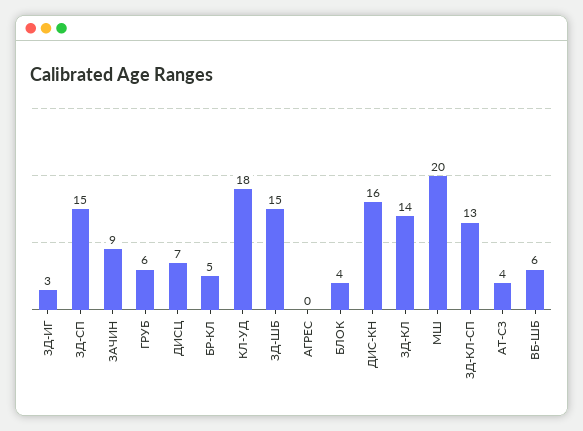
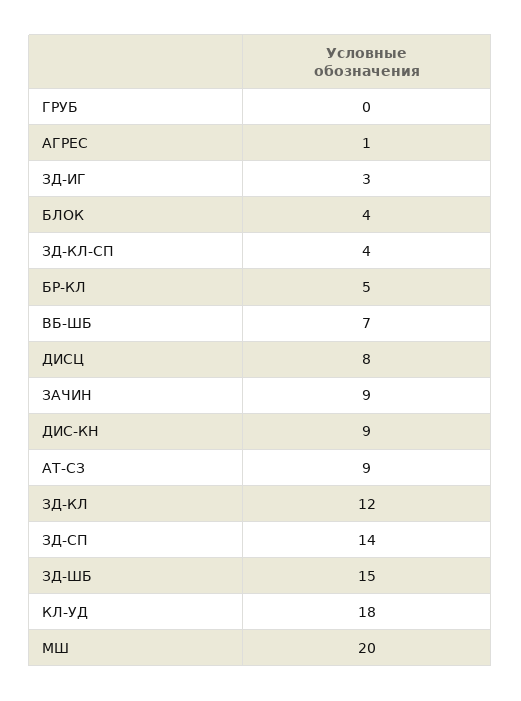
ЗД-СП: 15 -> 14
ГРУБ: 6 -> 0
ДИСЦ: 7 -> 8
АГРЕС: 0 -> 1
ДИС-КН: 16 -> 9
ЗД-КЛ: 14 -> 12
ЗД-КЛ-СП: 13 -> 4
АТ-СЗ: 4 -> 9
ВБ-ШБ: 6 -> 7

